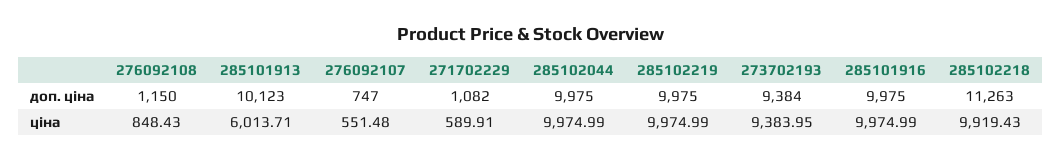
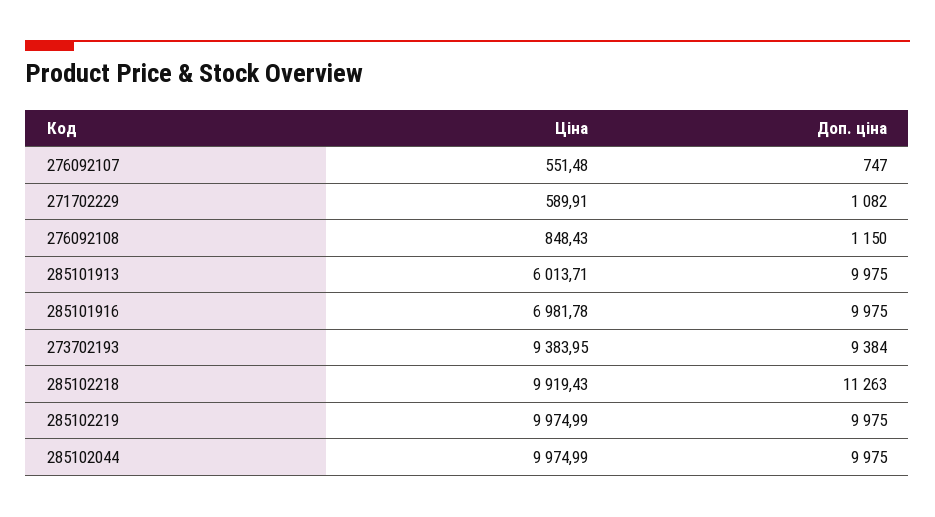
285101913, доп. ціна: 10123 -> 9975
285101916, ціна: 9974.99 -> 6981.78

